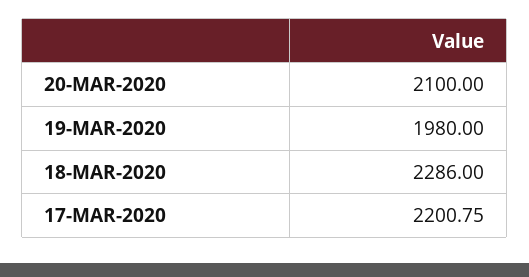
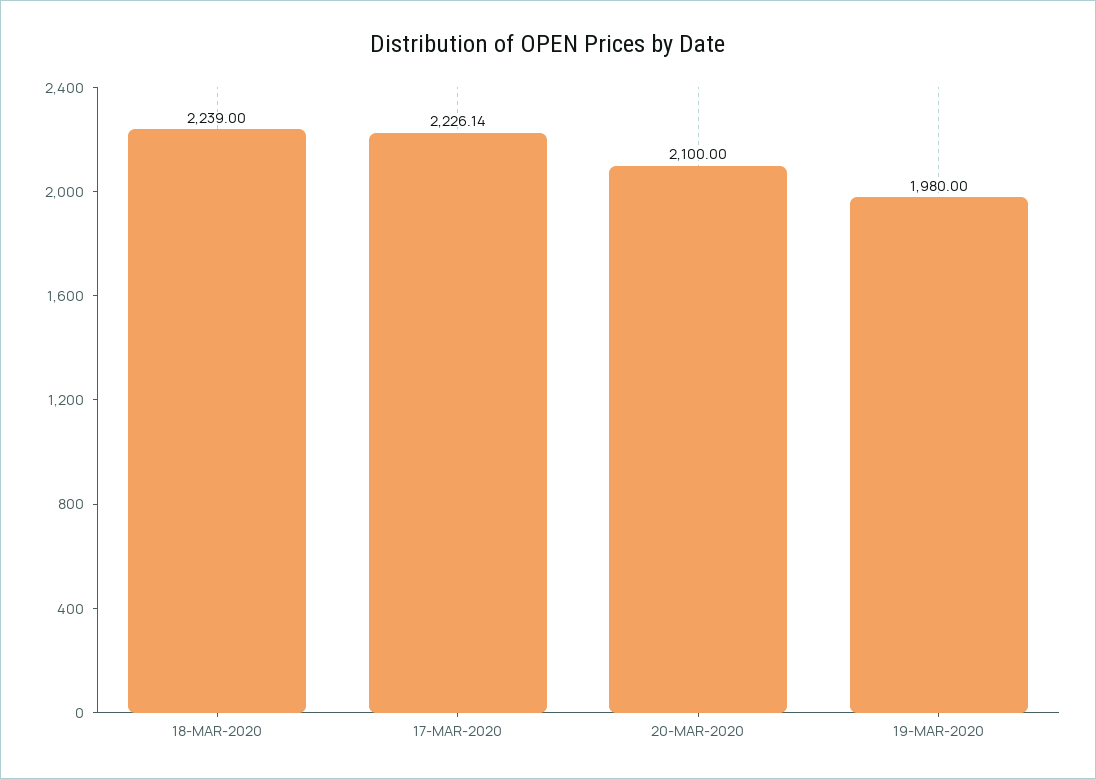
18-MAR-2020: 2286 -> 2239
17-MAR-2020: 2200.75 -> 2226.14

